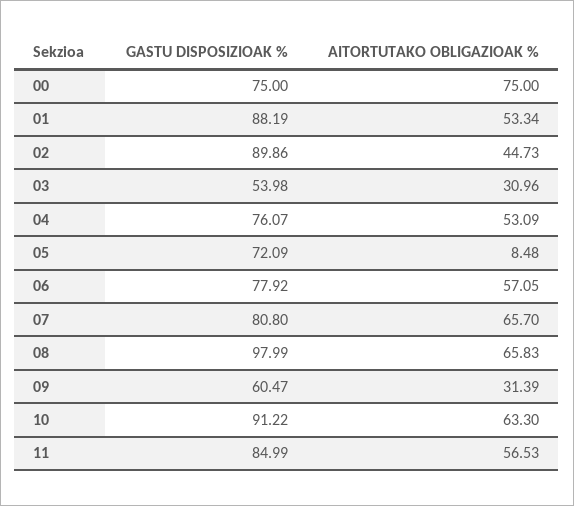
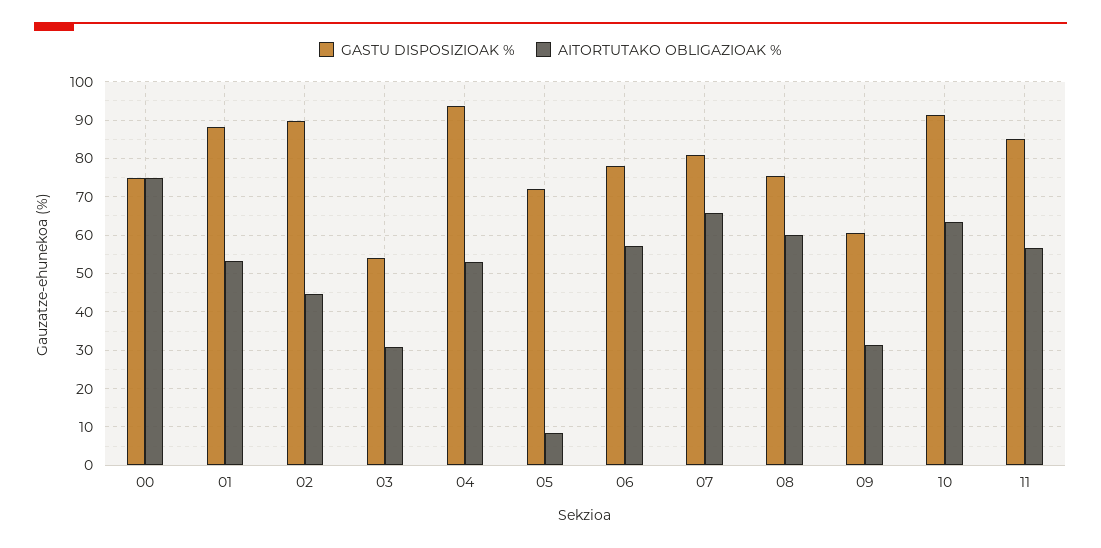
GASTU DISPOSIZIOAK %, 04: 76.07 -> 94
GASTU DISPOSIZIOAK %, 08: 97.99 -> 76
AITORTUTAKO OBLIGAZIOAK %, 08: 65.83 -> 60

